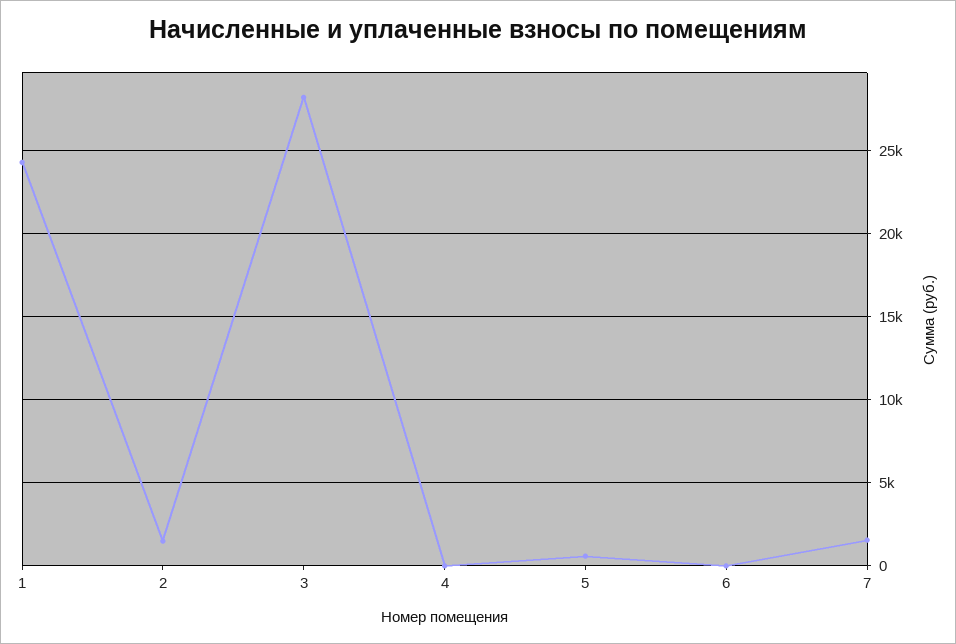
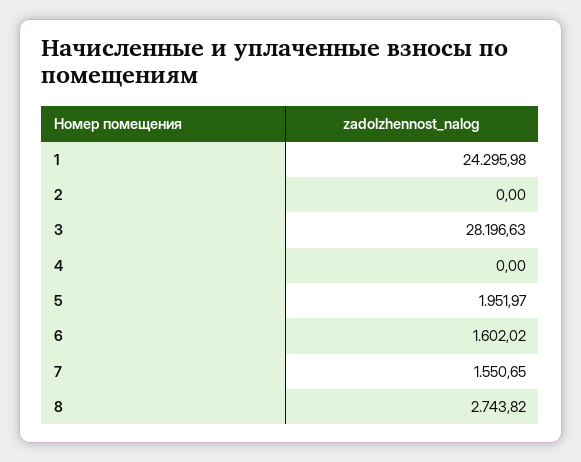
2: 1500 -> 0
5: 500 -> 1951.97
6: 0 -> 1602.02
8: none -> 2743.82

